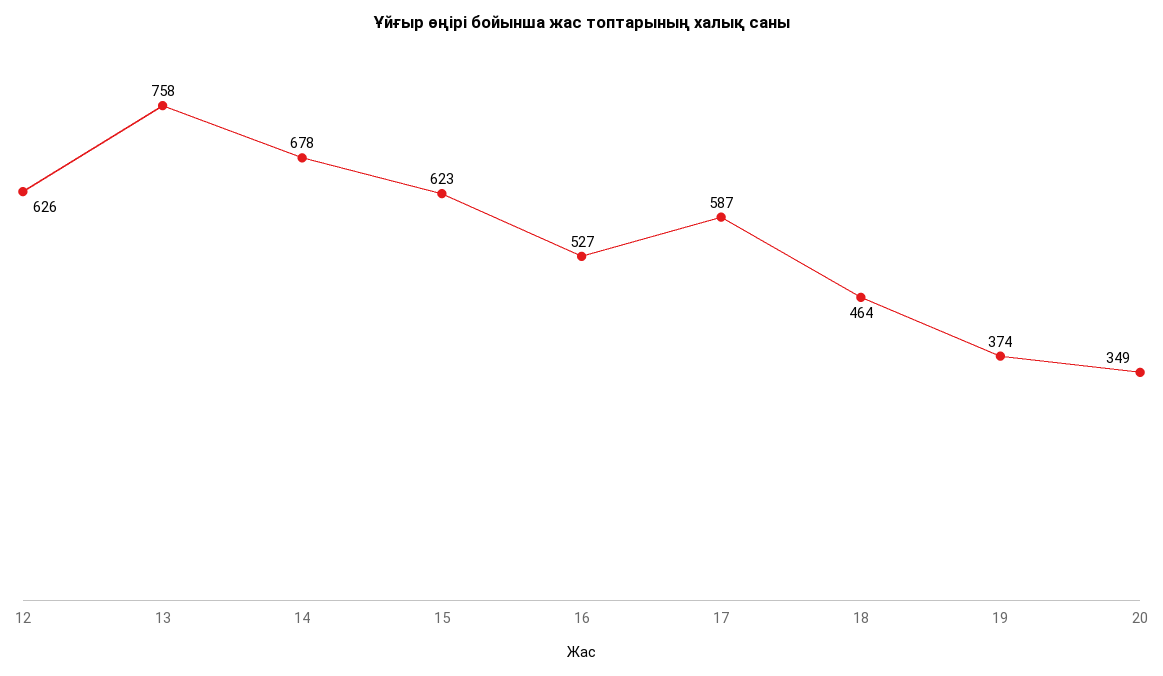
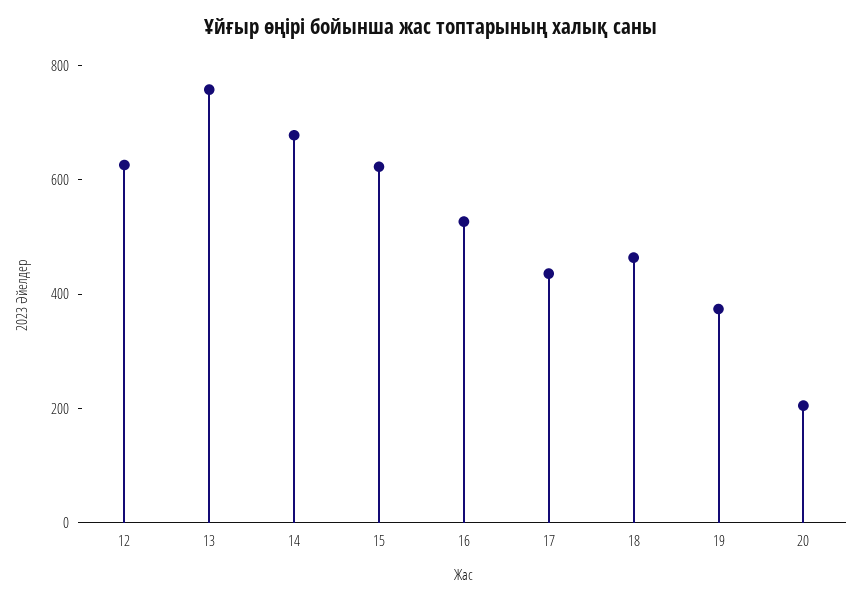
17: 587 -> 450
20: 349 -> 200

